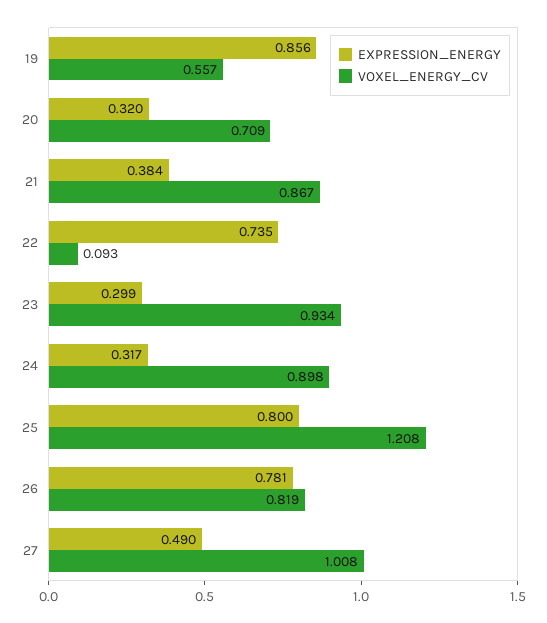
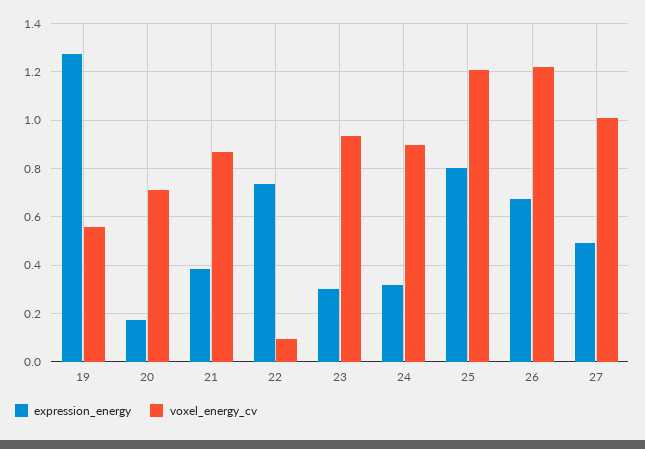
EXPRESSION_ENERGY, 19: 0.856 -> 1.275
EXPRESSION_ENERGY, 20: 0.32 -> 0.175
EXPRESSION_ENERGY, 26: 0.781 -> 0.675
VOXEL_ENERGY_CV, 26: 0.819 -> 1.225

